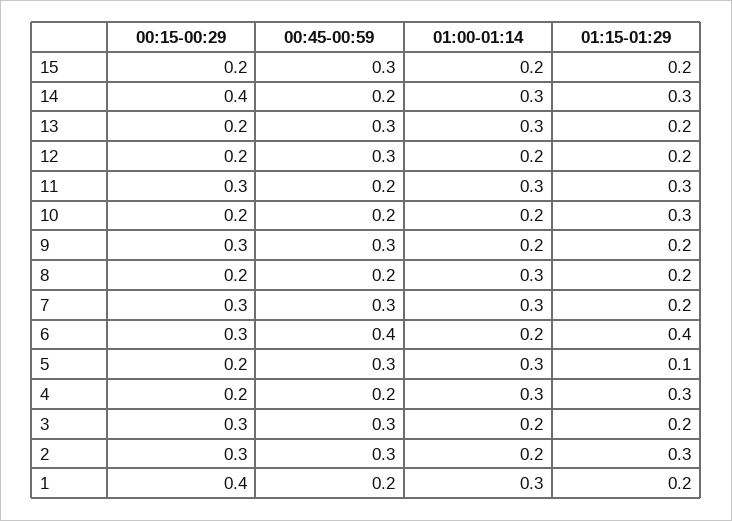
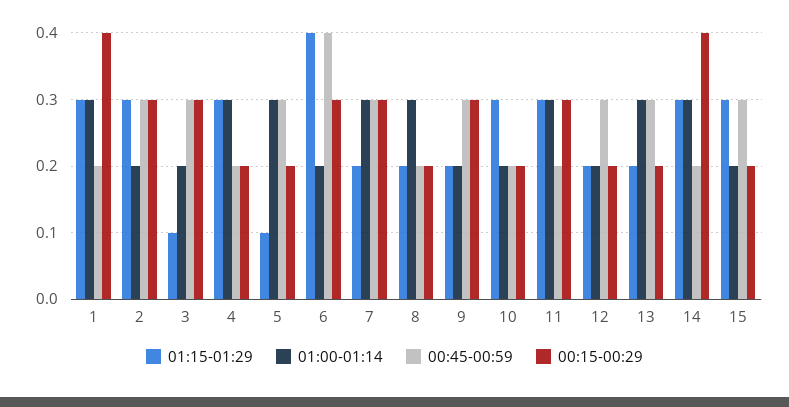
01:15-01:29, 15: 0.2 -> 0.3
01:15-01:29, 3: 0.2 -> 0.1
01:15-01:29, 1: 0.2 -> 0.3

